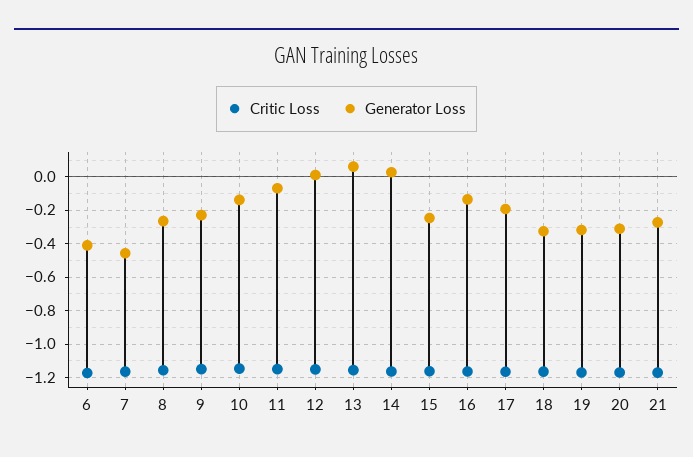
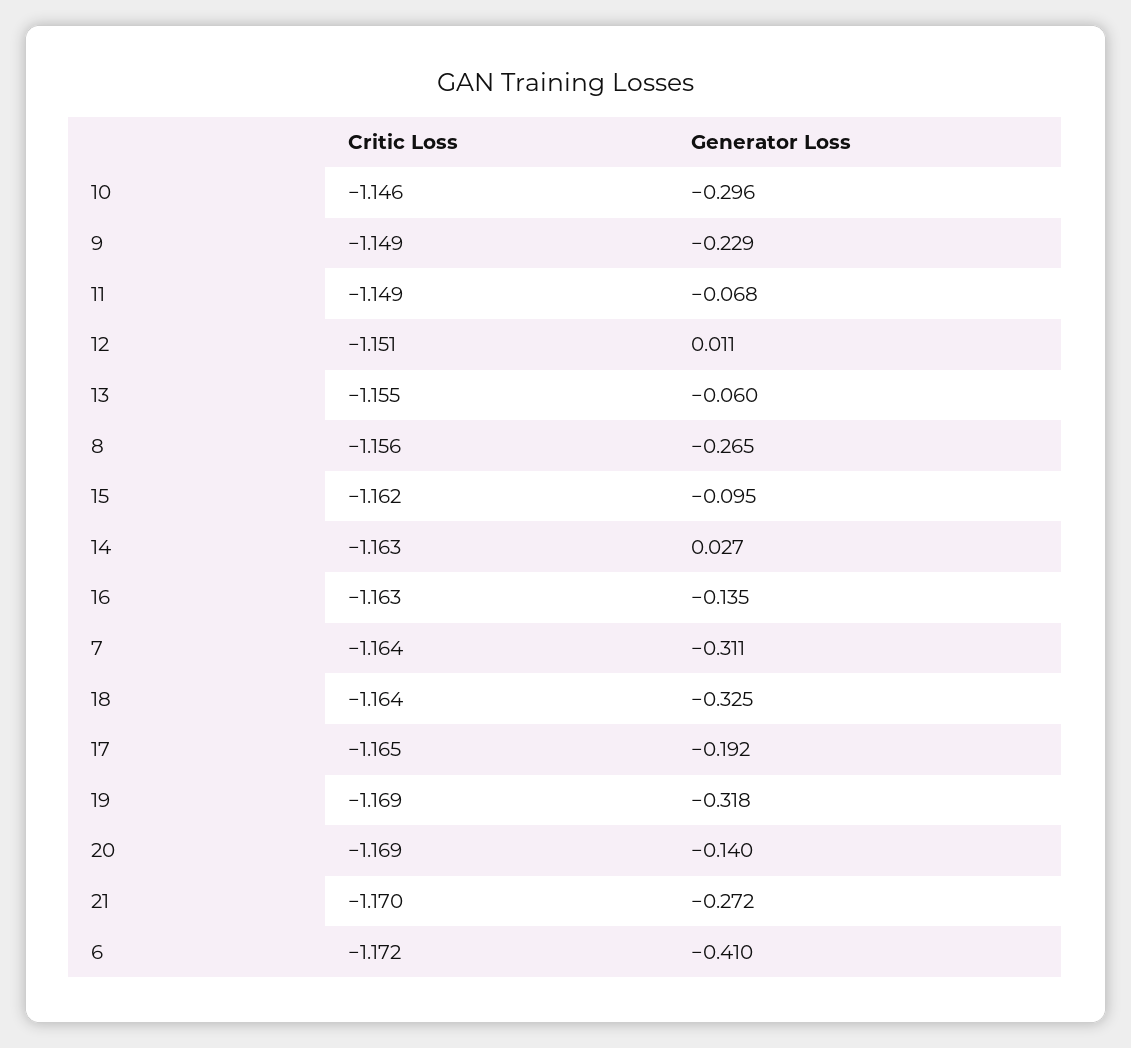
Generator Loss, 7: -0.45 -> -0.311
Generator Loss, 10: -0.15 -> -0.296
Generator Loss, 13: 0.05 -> -0.06
Generator Loss, 15: -0.25 -> -0.095
Generator Loss, 20: -0.3 -> -0.14

